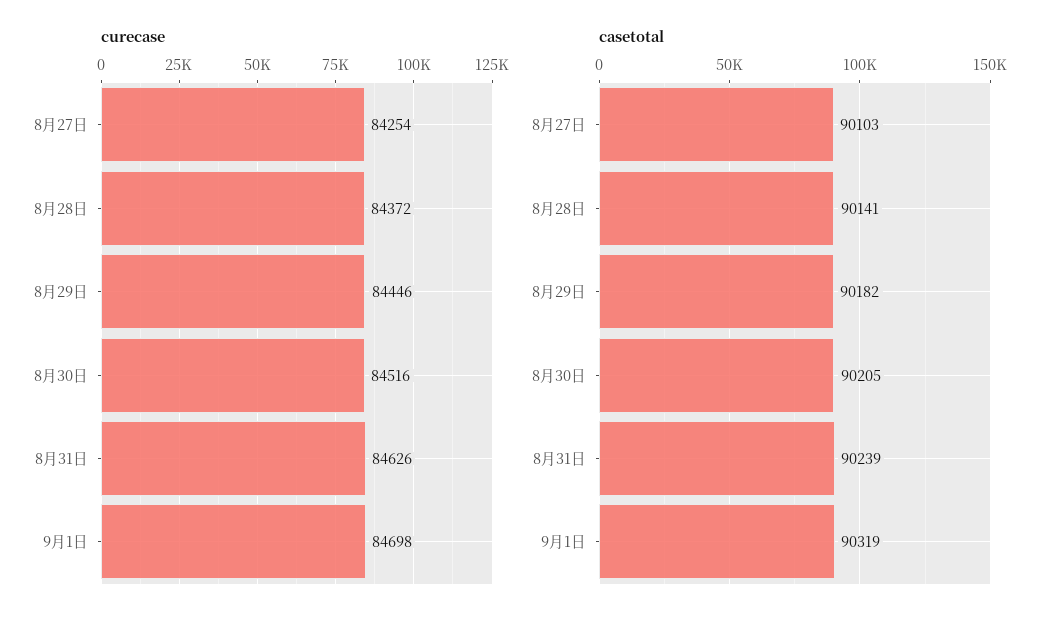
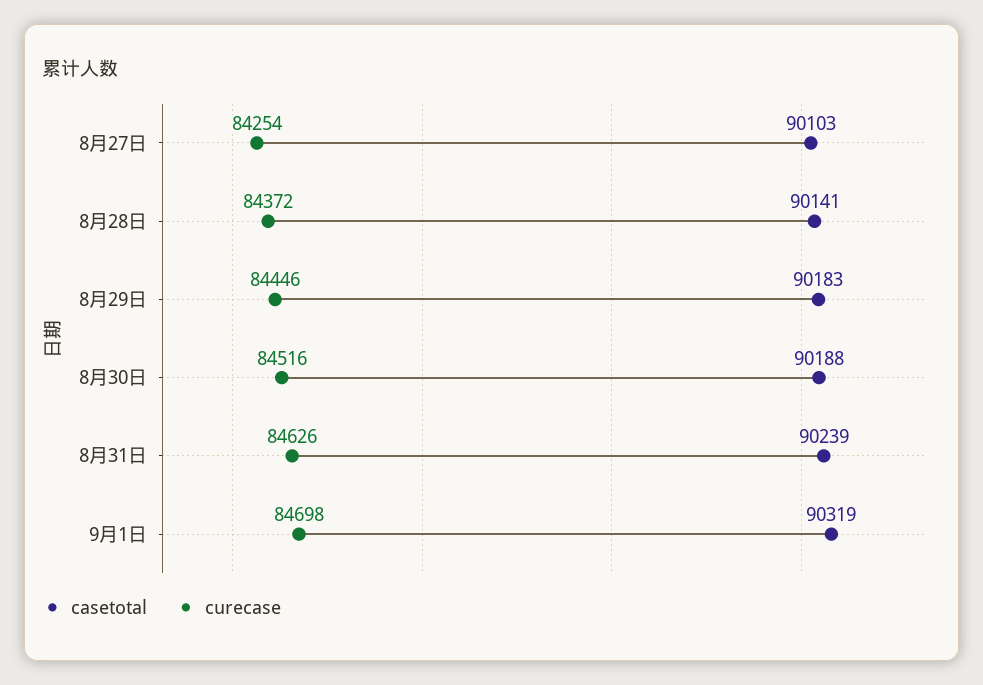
casetotal, 8月29日: 90182 -> 90183
casetotal, 8月30日: 90205 -> 90188

